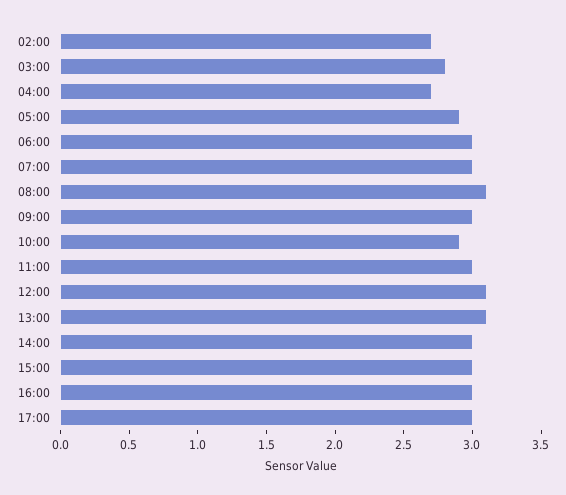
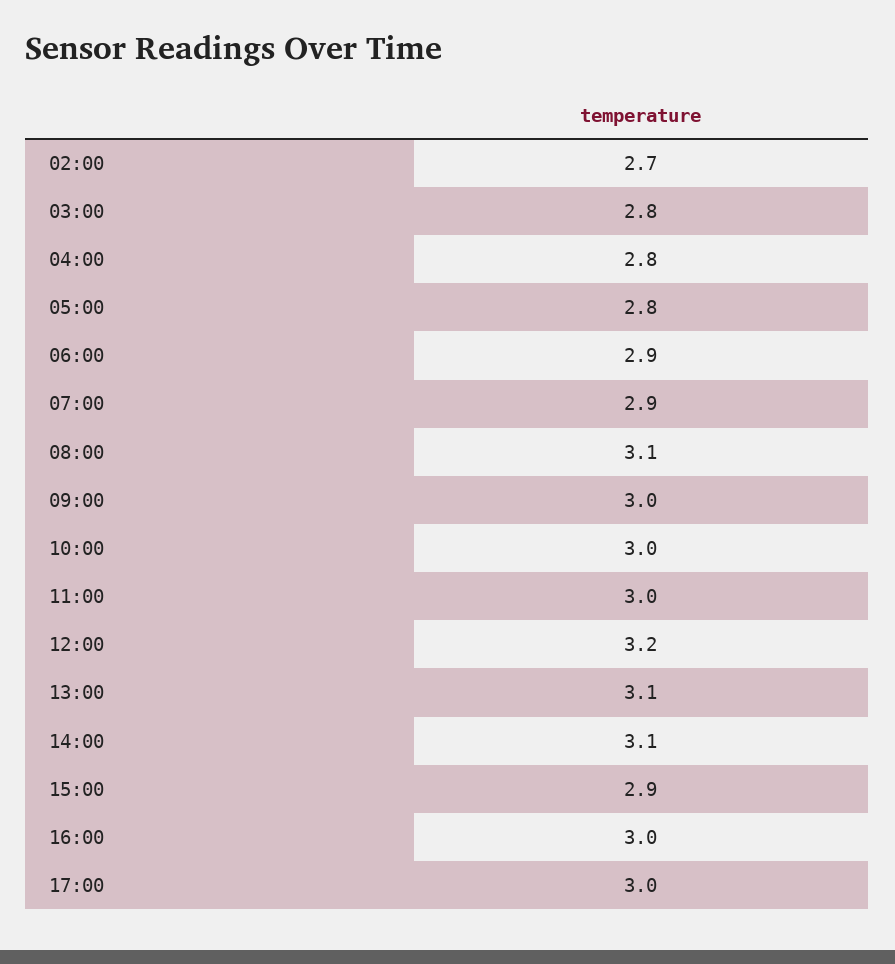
04:00: 2.7 -> 2.8
05:00: 2.9 -> 2.8
06:00: 3 -> 2.9
07:00: 3 -> 2.9
10:00: 2.9 -> 3
12:00: 3.1 -> 3.2
14:00: 3 -> 3.1
15:00: 3 -> 2.9

